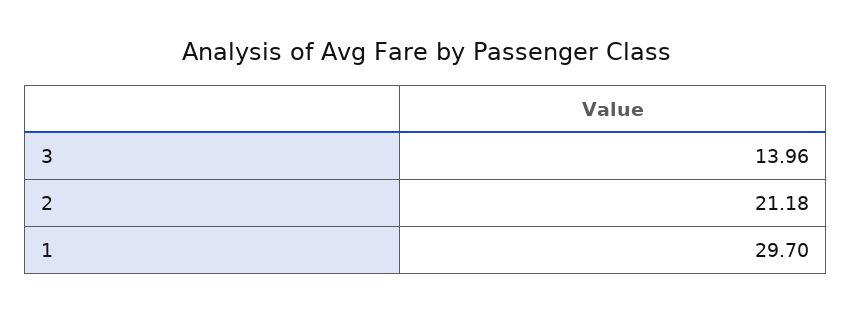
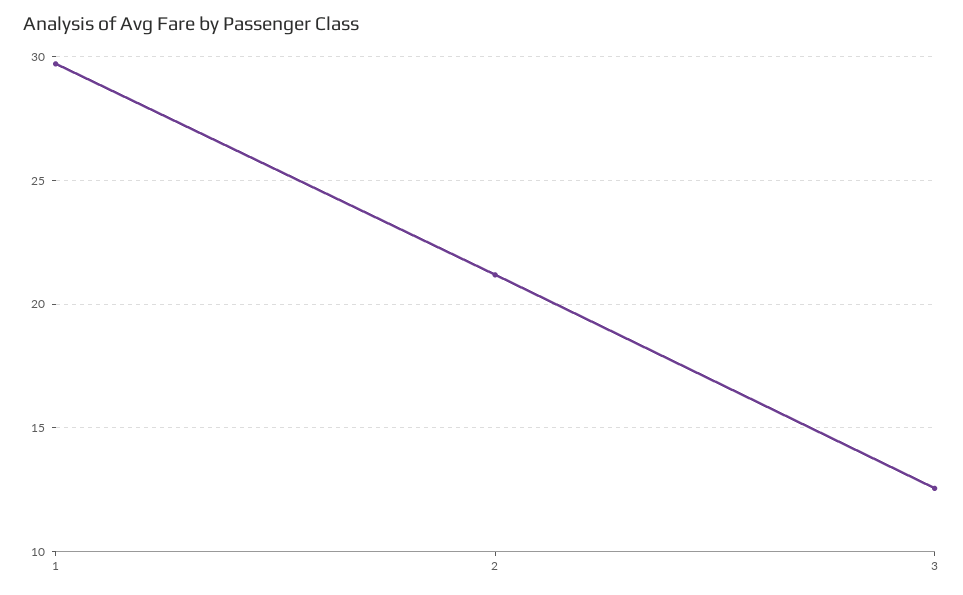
3: 13.96 -> 12.5

